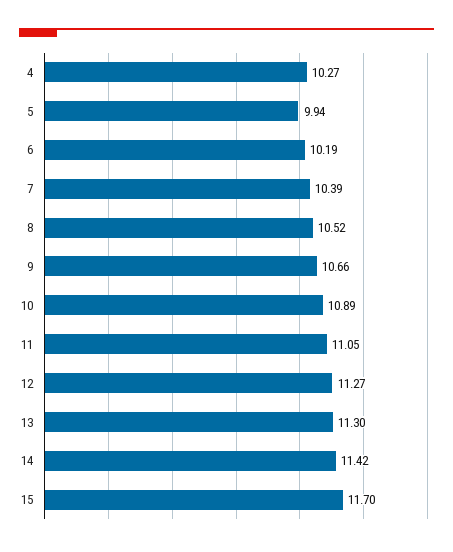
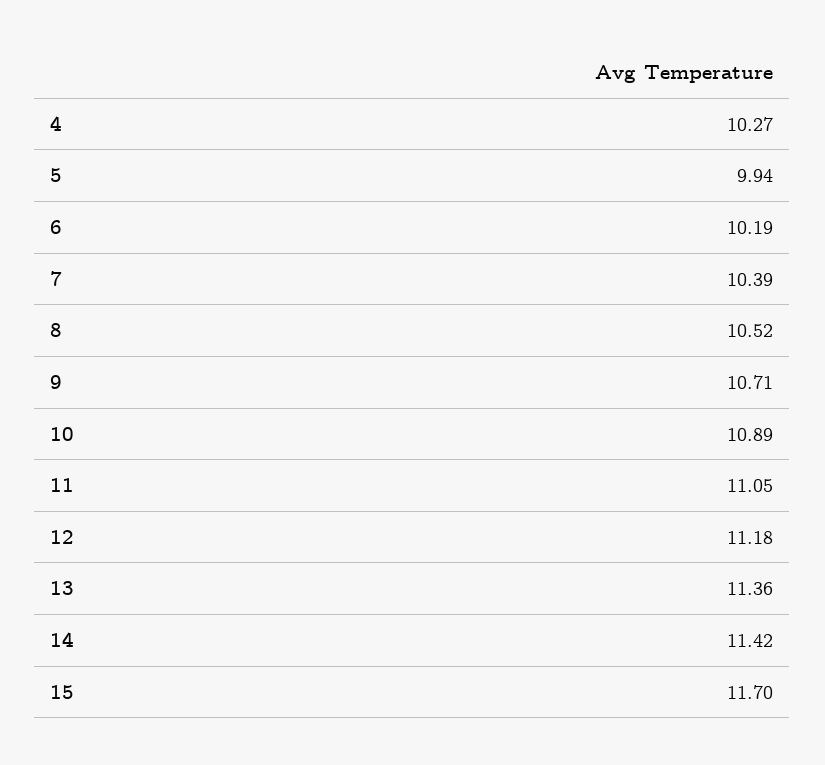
9: 10.66 -> 10.71
12: 11.27 -> 11.18
13: 11.3 -> 11.36

